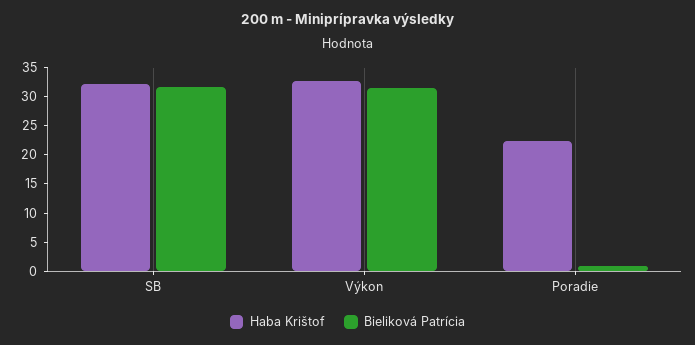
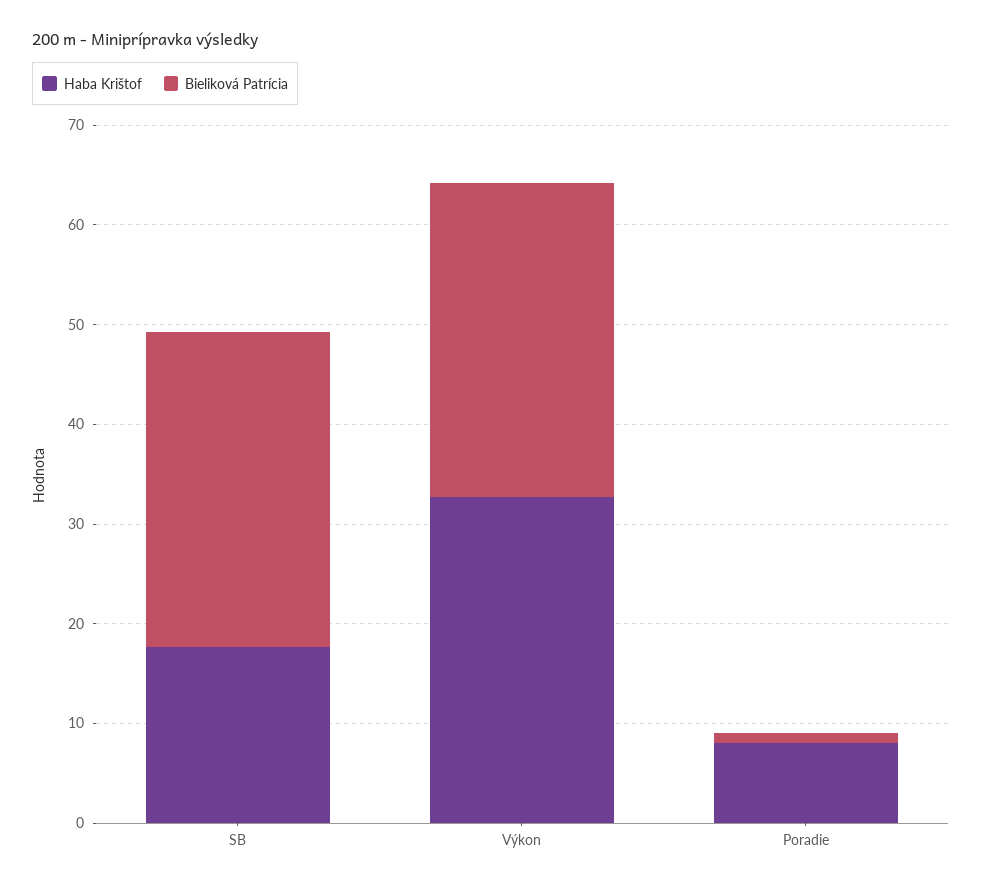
Haba Krištof, SB: 32.5 -> 18
Haba Krištof, Poradie: 22.5 -> 8

